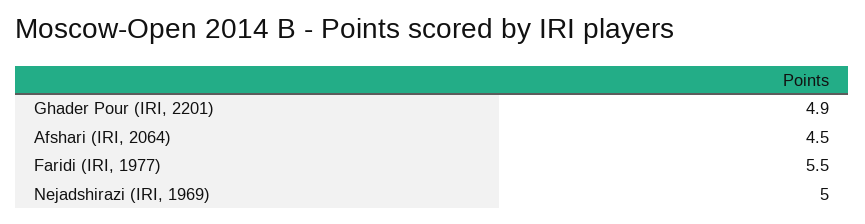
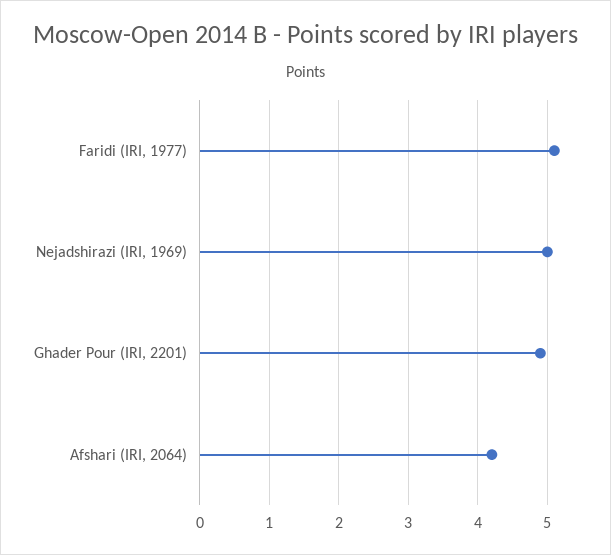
Afshari (IRI, 2064): 4.5 -> 4.2
Faridi (IRI, 1977): 5.5 -> 5.1

